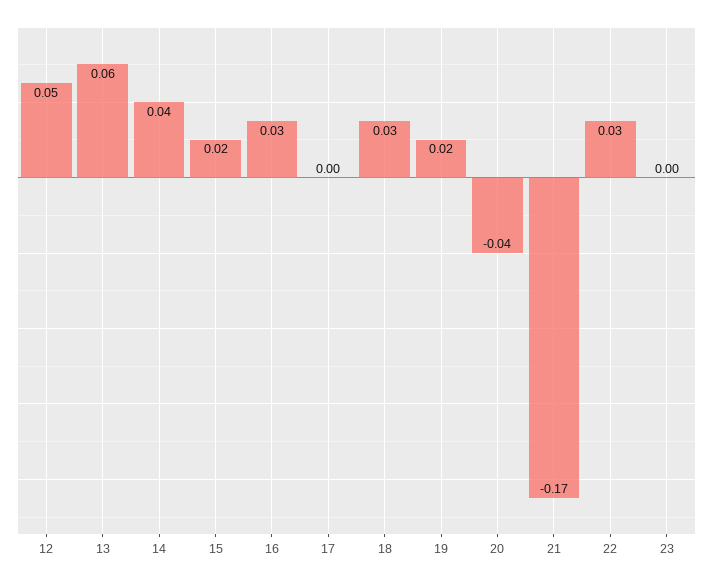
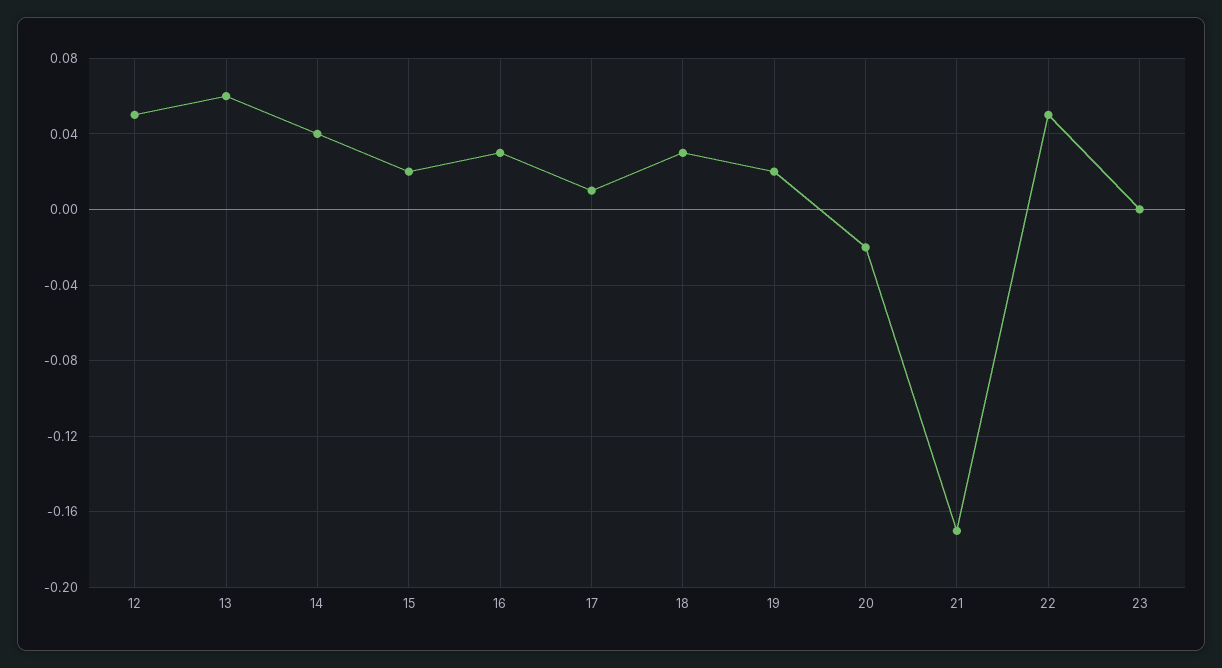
17: 0 -> 0.01
20: -0.04 -> -0.02
22: 0.03 -> 0.05

